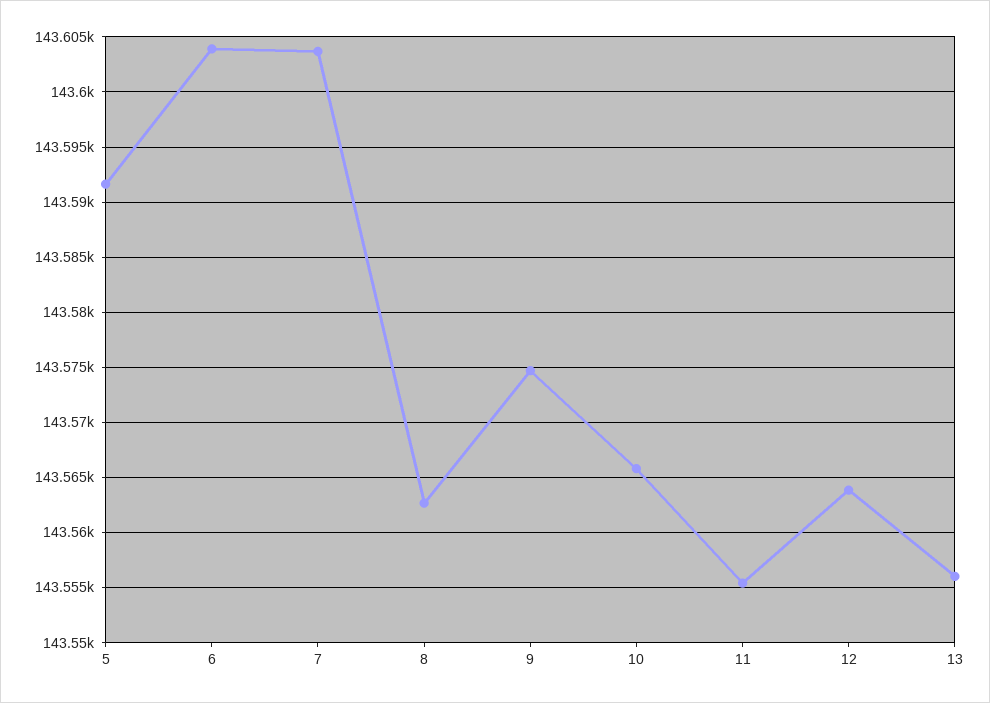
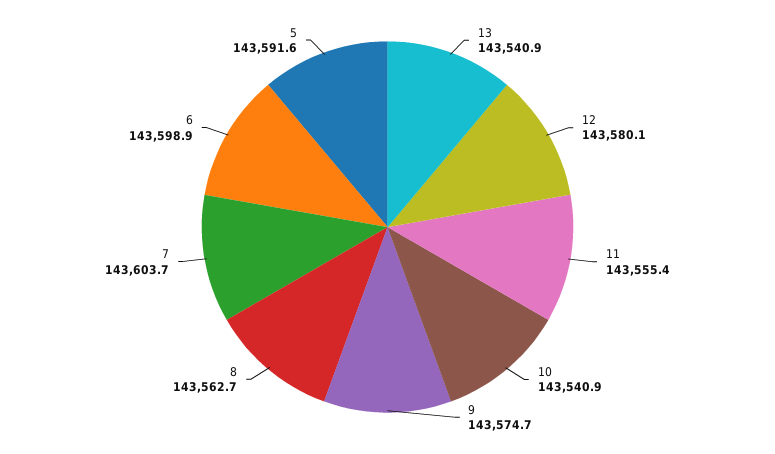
6: 143604 -> 143598.9
10: 143566 -> 143540.9
12: 143564 -> 143580.1
13: 143556 -> 143540.9

